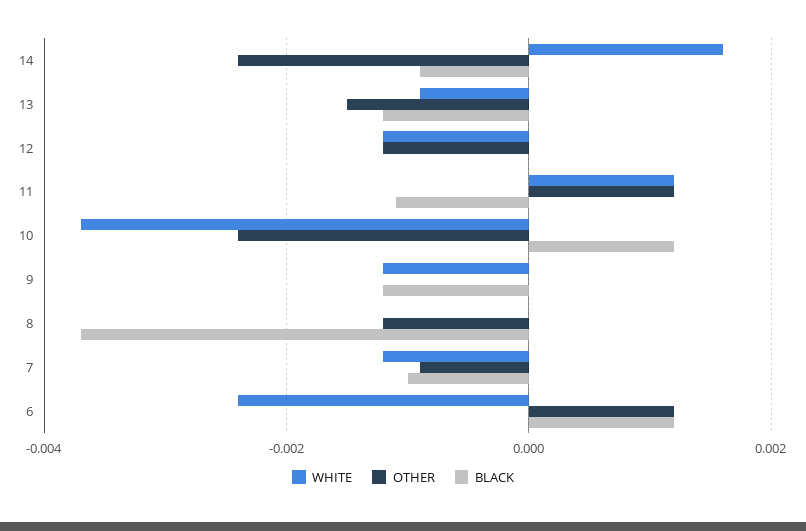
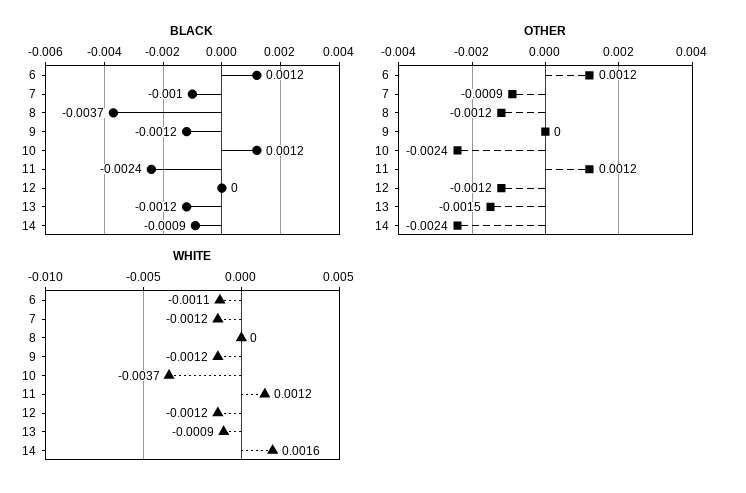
BLACK, 11: -0.001 -> -0.0024
WHITE, 6: -0.0025 -> -0.0011

